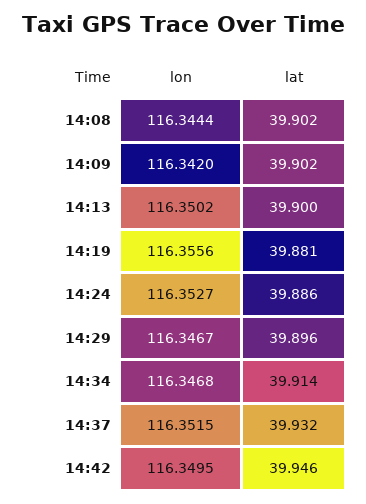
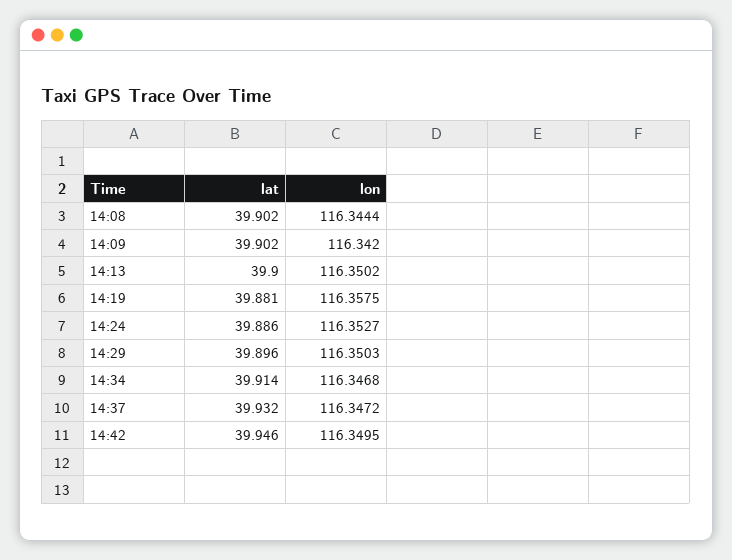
lon, 14:19: 116.3556 -> 116.3575
lon, 14:29: 116.3467 -> 116.3503
lon, 14:37: 116.3515 -> 116.3472

